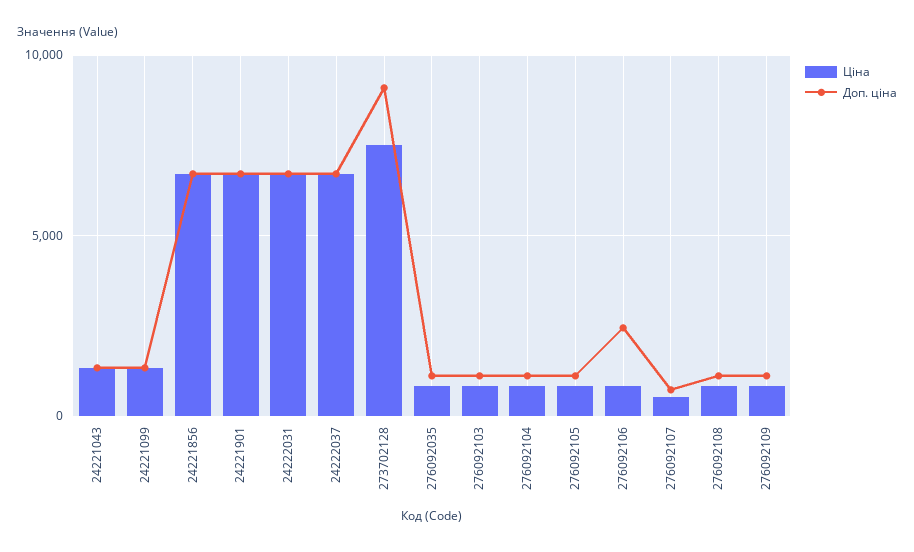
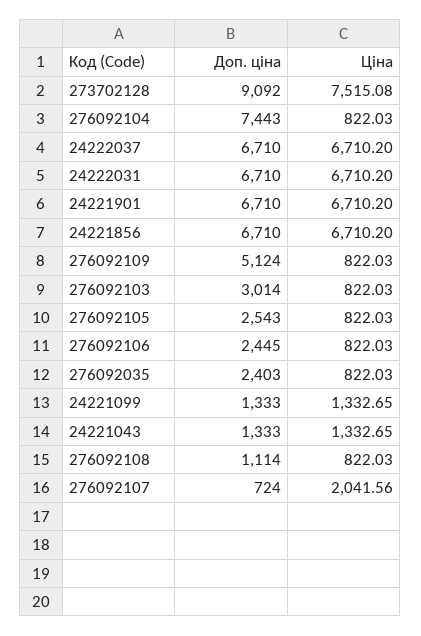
Доп. ціна, 276092035: 1000 -> 2403
Доп. ціна, 276092103: 1000 -> 3014
Доп. ціна, 276092104: 1000 -> 7443
Доп. ціна, 276092105: 1000 -> 2543
Ціна, 276092107: 500 -> 2041.56
Доп. ціна, 276092109: 1000 -> 5124

